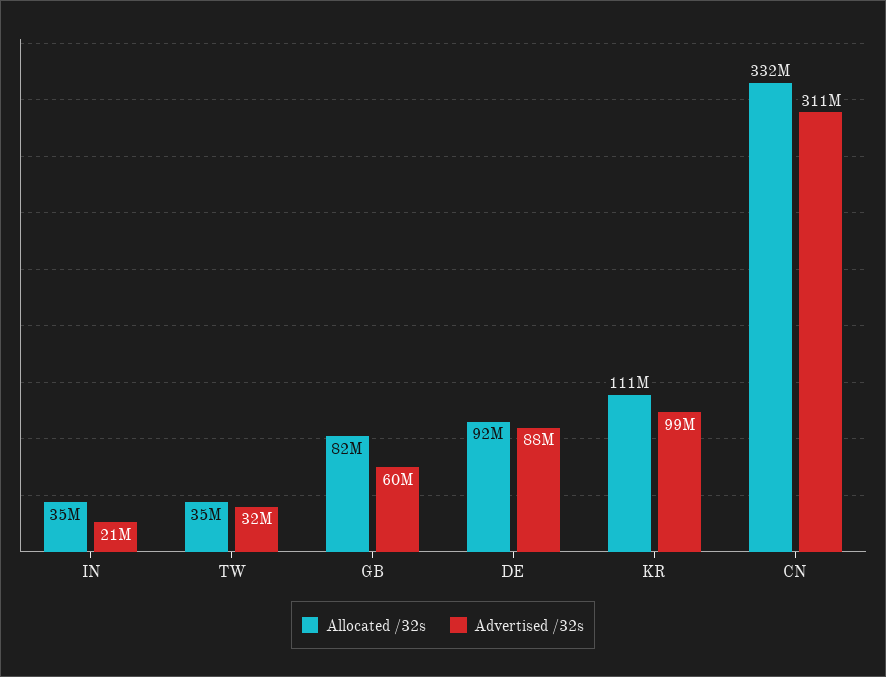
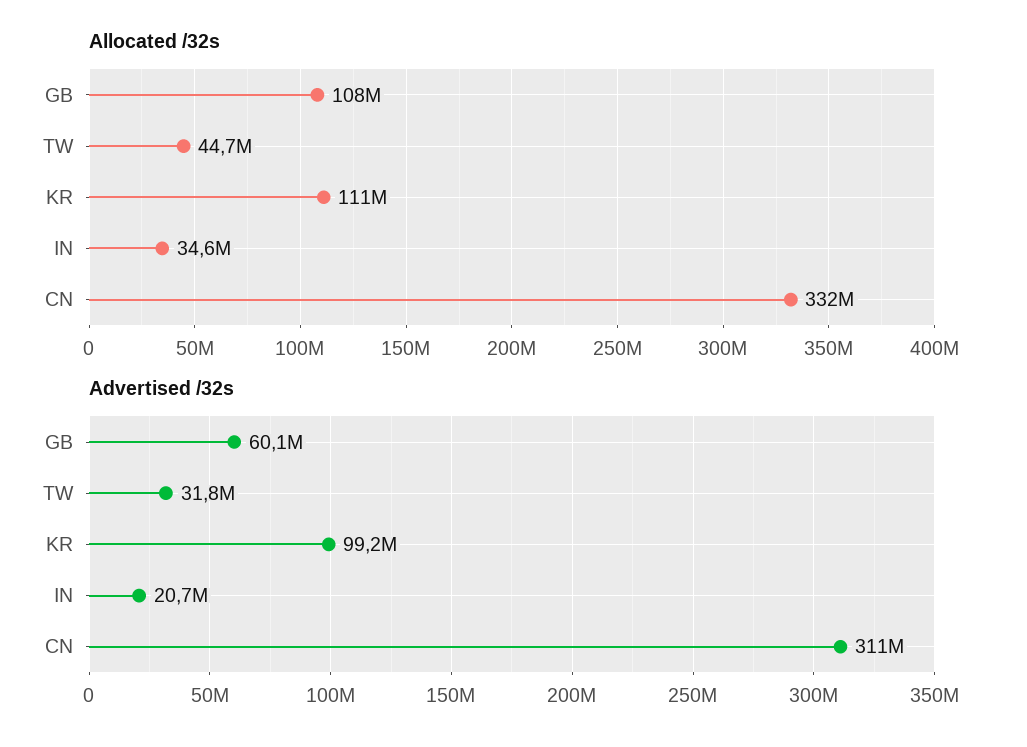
Allocated /32s, TW: 35000000 -> 44700000
Allocated /32s, GB: 82000000 -> 108000000
Allocated /32s, DE: 92000000 -> none
Advertised /32s, DE: 88000000 -> none

